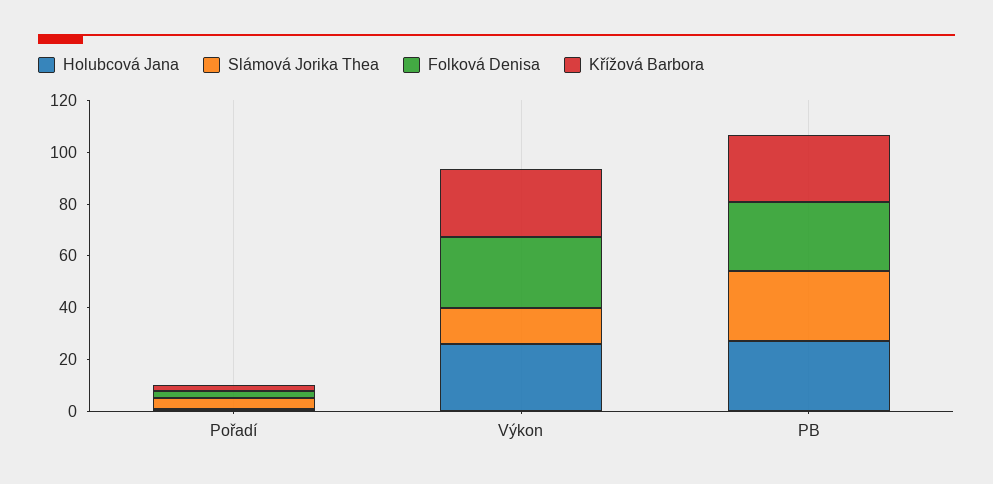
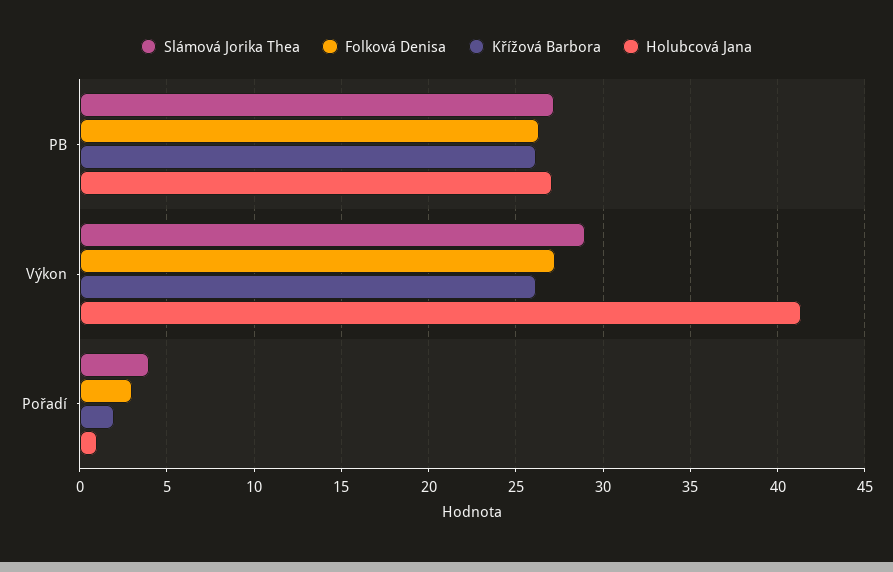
Holubcová Jana, Výkon: 25 -> 41.5
Slámová Jorika Thea, Výkon: 15 -> 29

